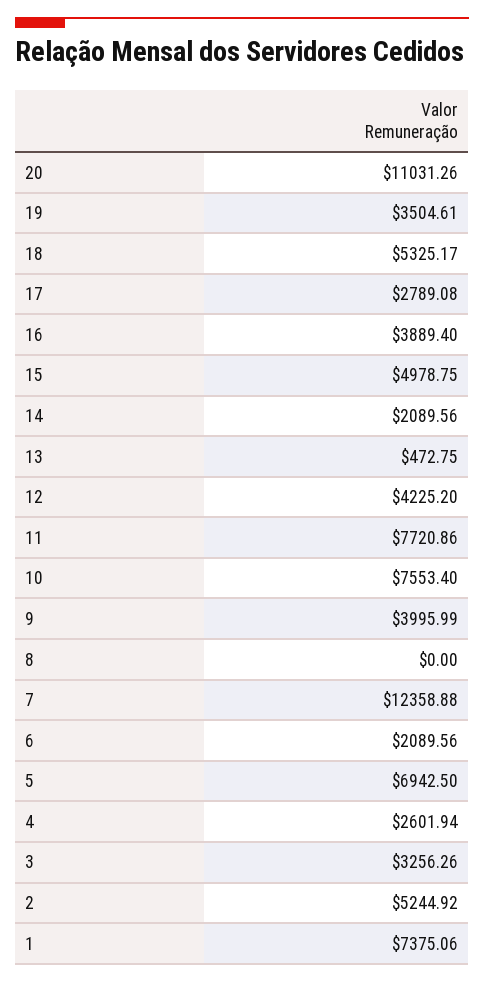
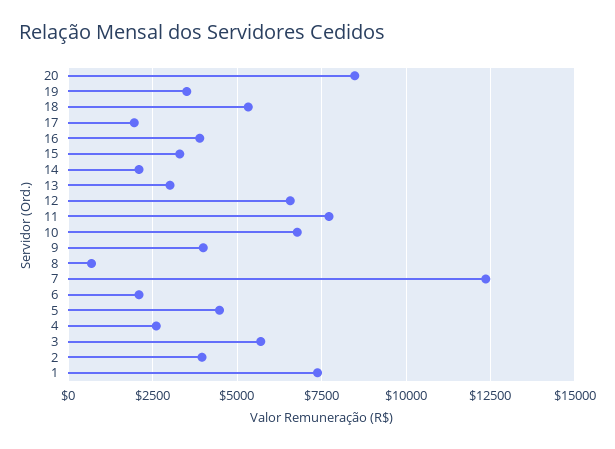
20: 11031.26 -> 8500
17: 2789.08 -> 2000
15: 4978.75 -> 3250
13: 472.75 -> 3000
12: 4225.2 -> 6500
10: 7553.4 -> 6750
8: 0 -> 750
5: 6942.5 -> 4500
3: 3256.26 -> 5750
2: 5244.92 -> 4000

